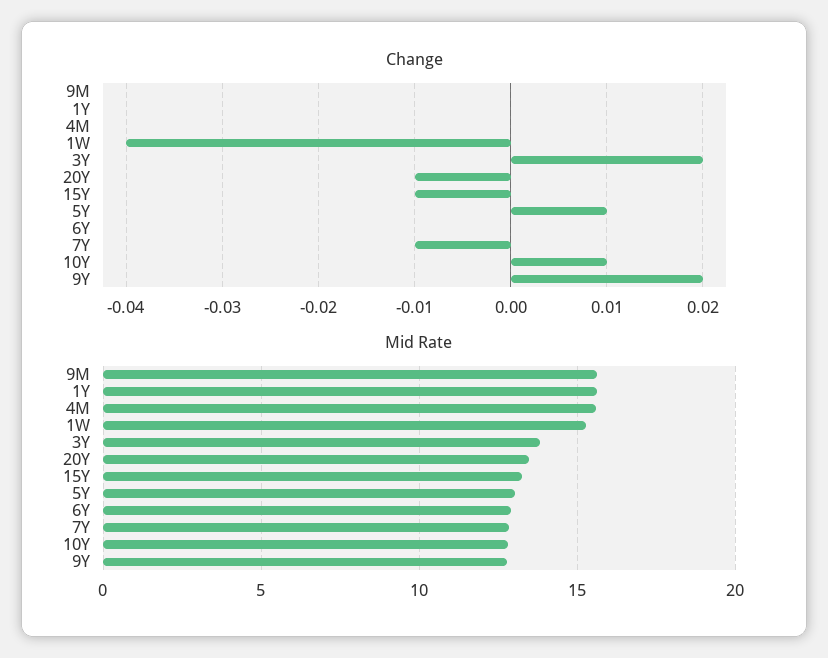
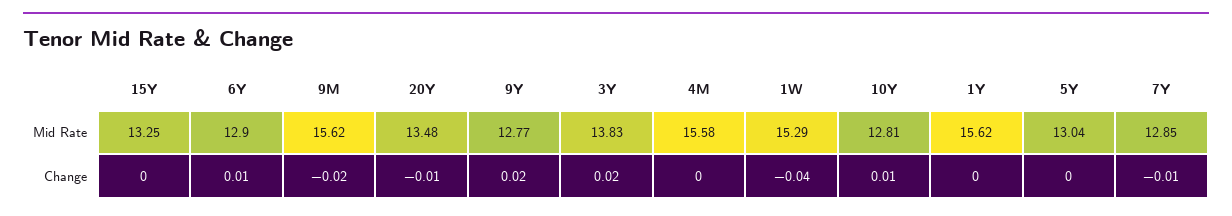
Change, 9M: 0 -> -0.02
Change, 15Y: -0.01 -> 0
Change, 5Y: 0.01 -> 0
Change, 6Y: 0 -> 0.01

